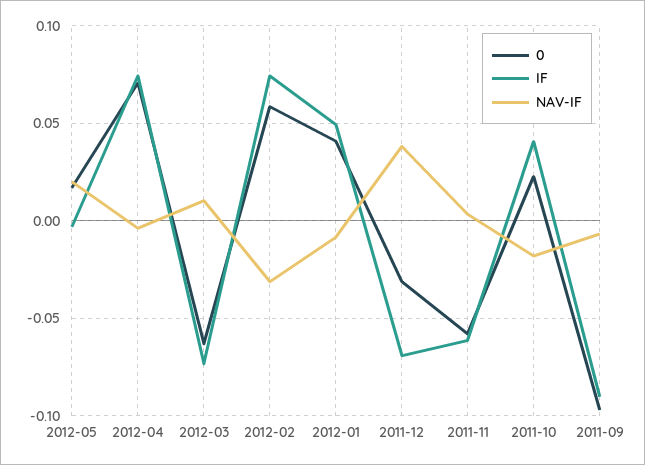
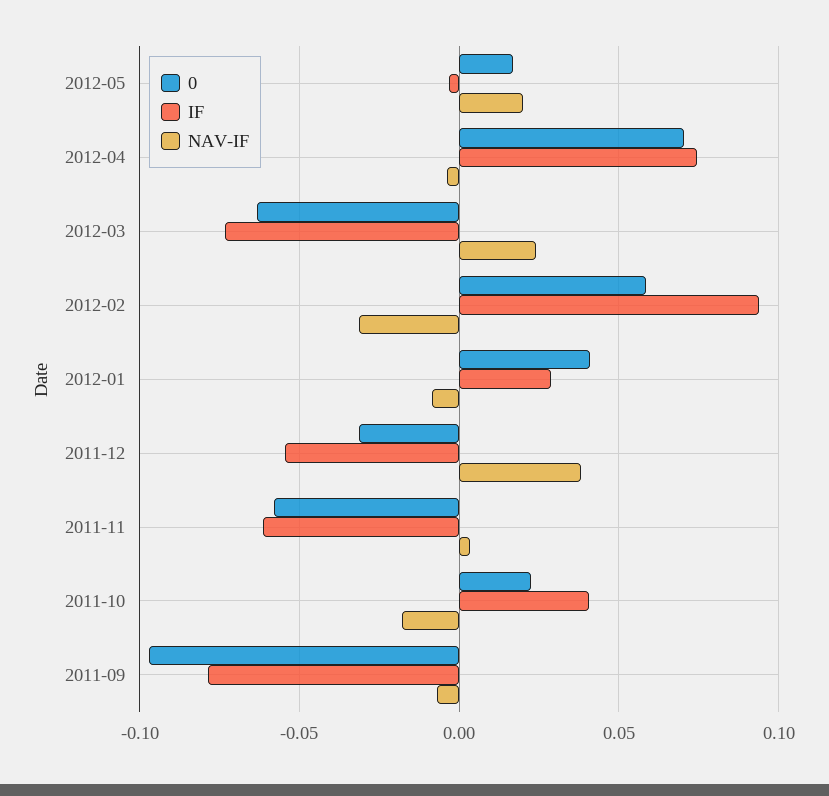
NAV-IF, 2012-03: 0.01 -> 0.025
IF, 2012-02: 0.075 -> 0.095
IF, 2012-01: 0.05 -> 0.03
IF, 2011-12: -0.07 -> -0.055
IF, 2011-09: -0.09 -> -0.08

